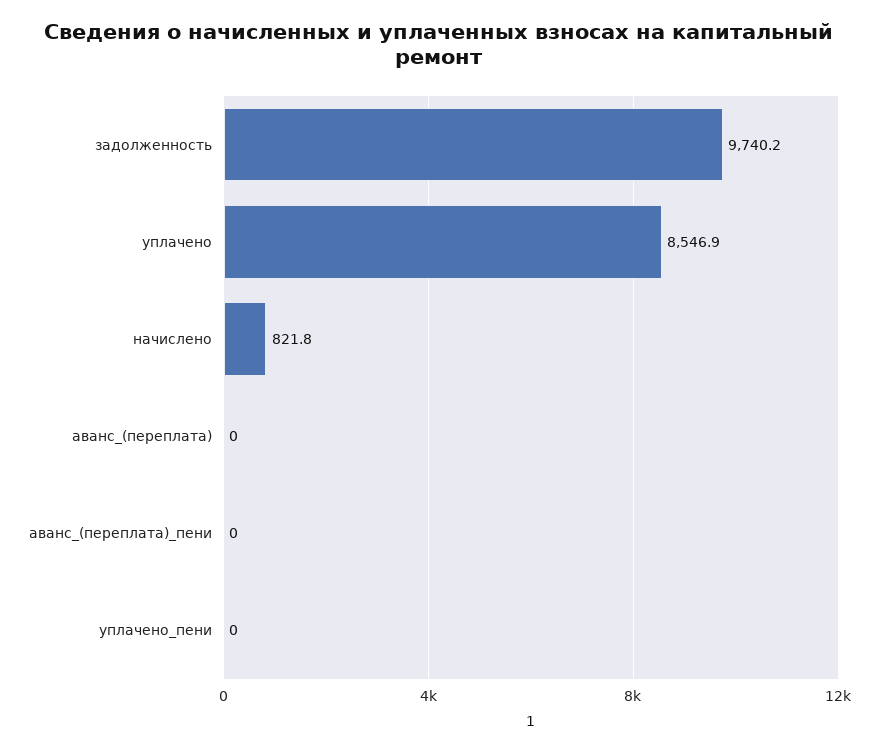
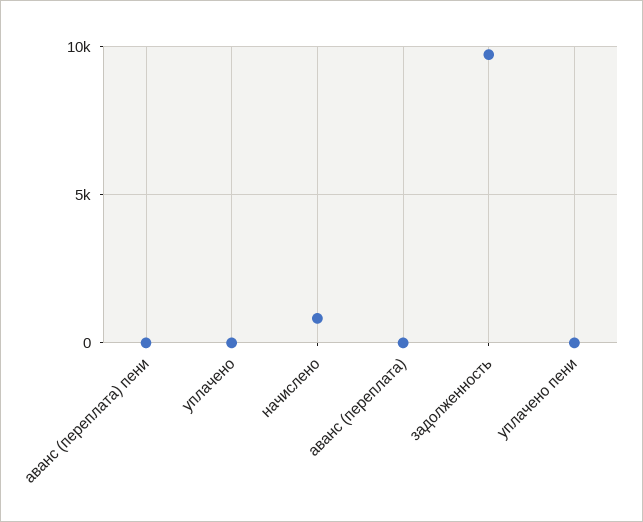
уплачено: 8546.9 -> 0

